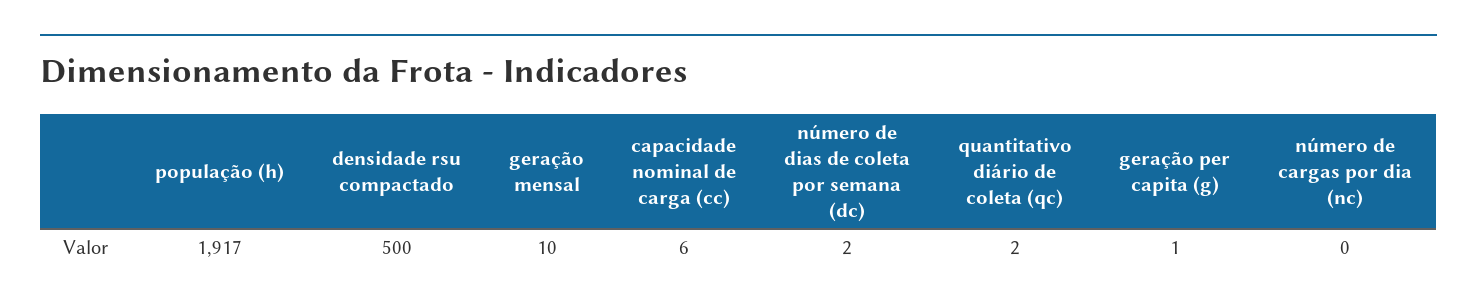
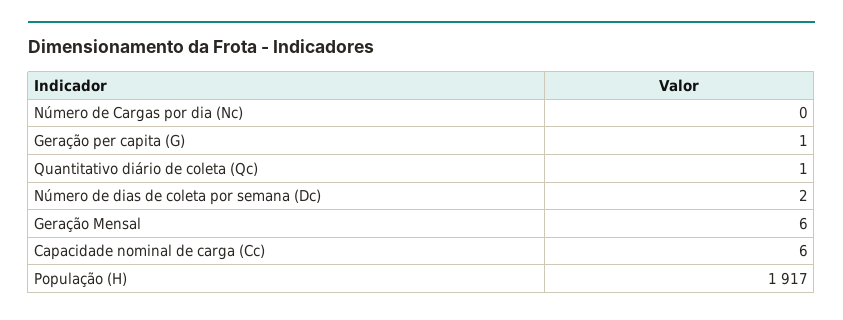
densidade rsu compactado: 500 -> none
geração mensal: 10 -> 6
quantitativo diário de coleta (qc): 2 -> 1

